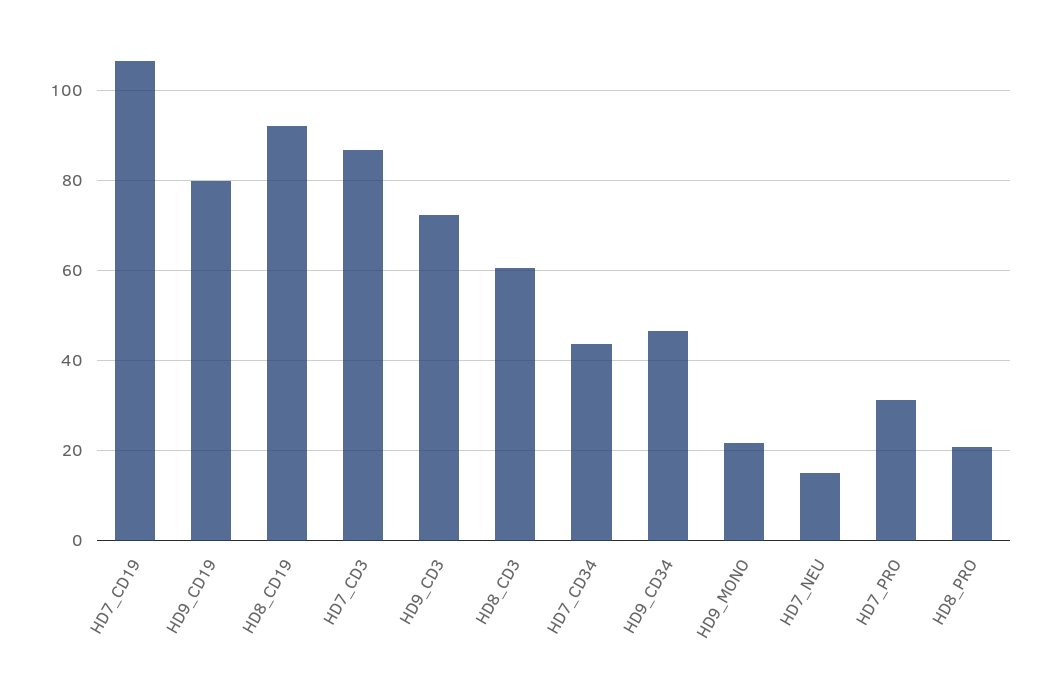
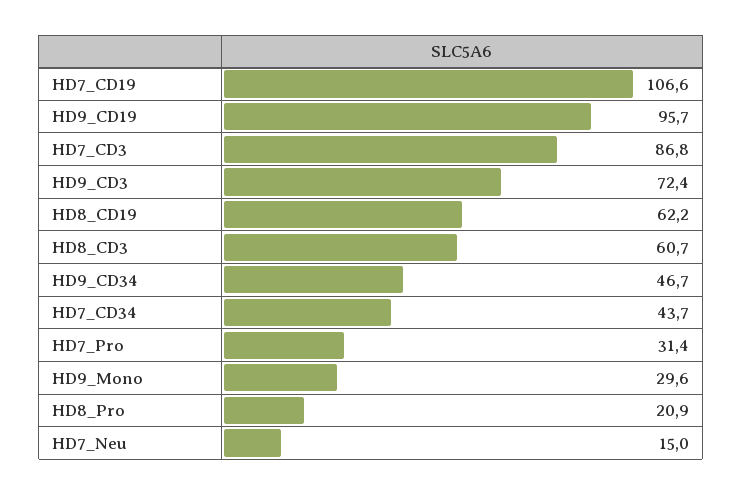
HD9_CD19: 80 -> 95.7
HD8_CD19: 92 -> 62.2
HD9_MONO: 22 -> 29.6

